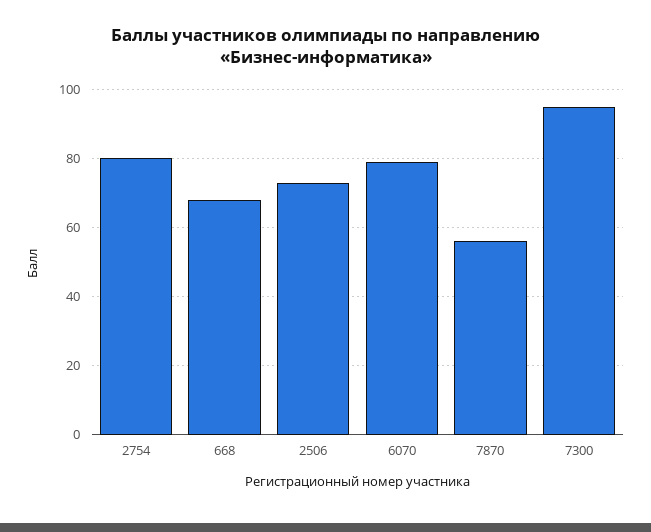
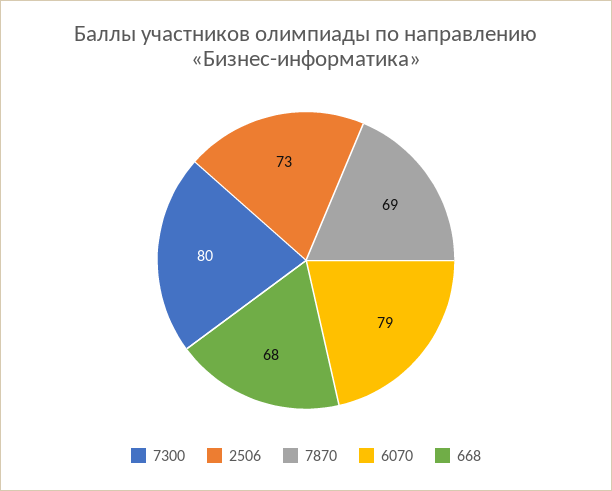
2754: 80 -> none
7870: 55 -> 69
7300: 95 -> 80

